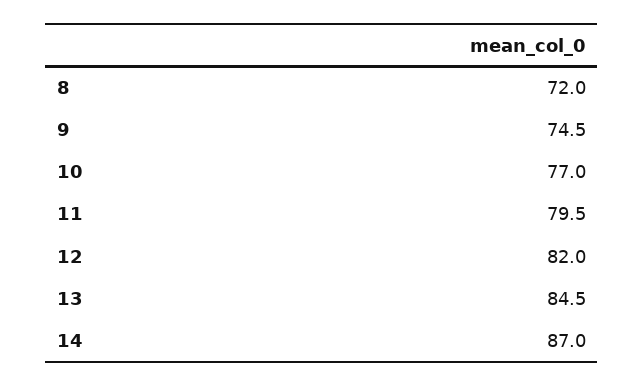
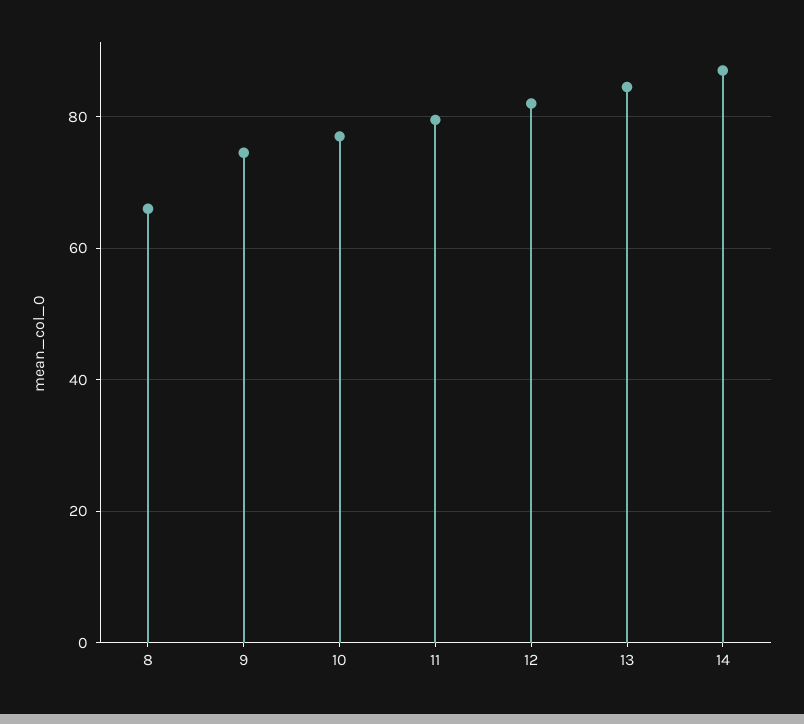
8: 72 -> 66

